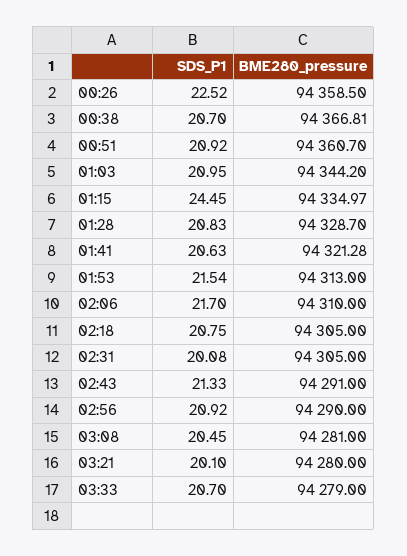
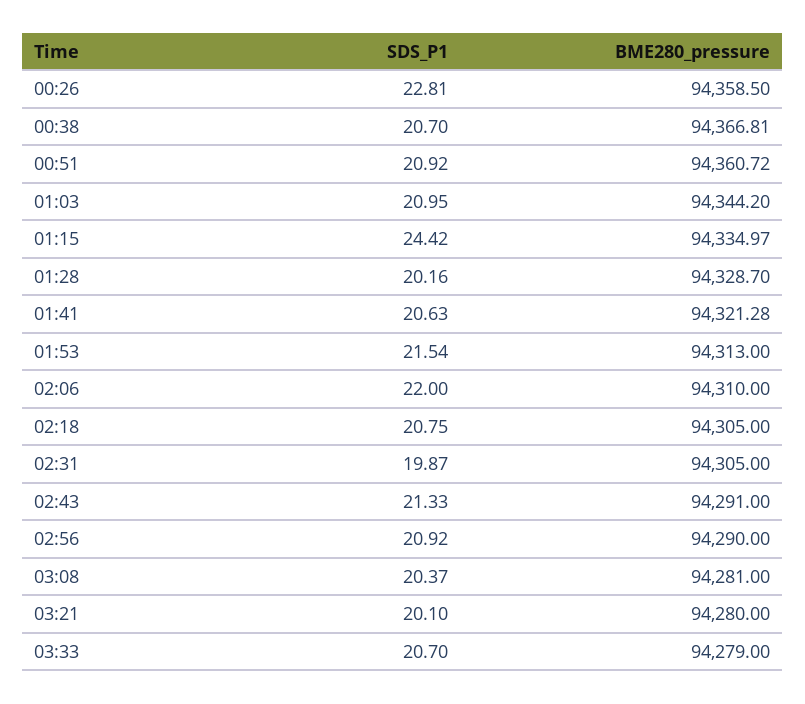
SDS_P1, 00:26: 22.52 -> 22.81
BME280_pressure, 00:51: 94360.7 -> 94360.72
SDS_P1, 01:15: 24.45 -> 24.42
SDS_P1, 01:28: 20.83 -> 20.16
SDS_P1, 02:06: 21.7 -> 22
SDS_P1, 02:31: 20.08 -> 19.87
SDS_P1, 03:08: 20.45 -> 20.37

